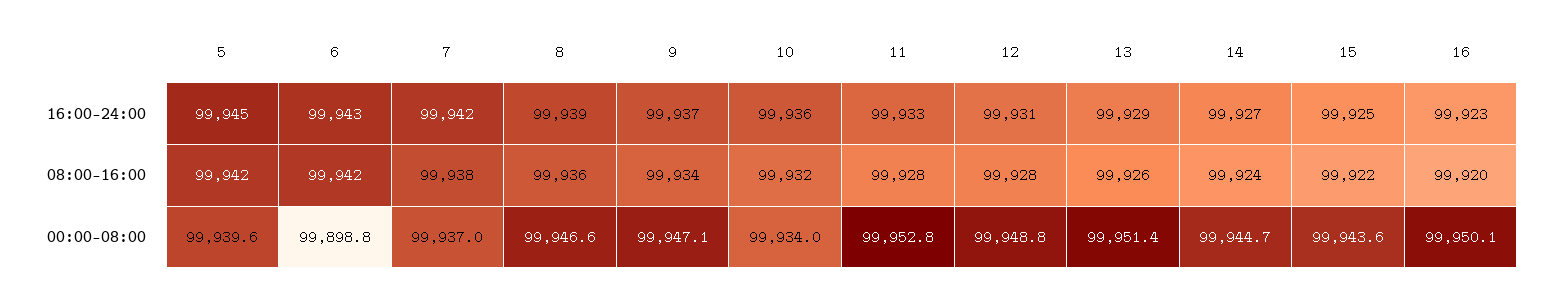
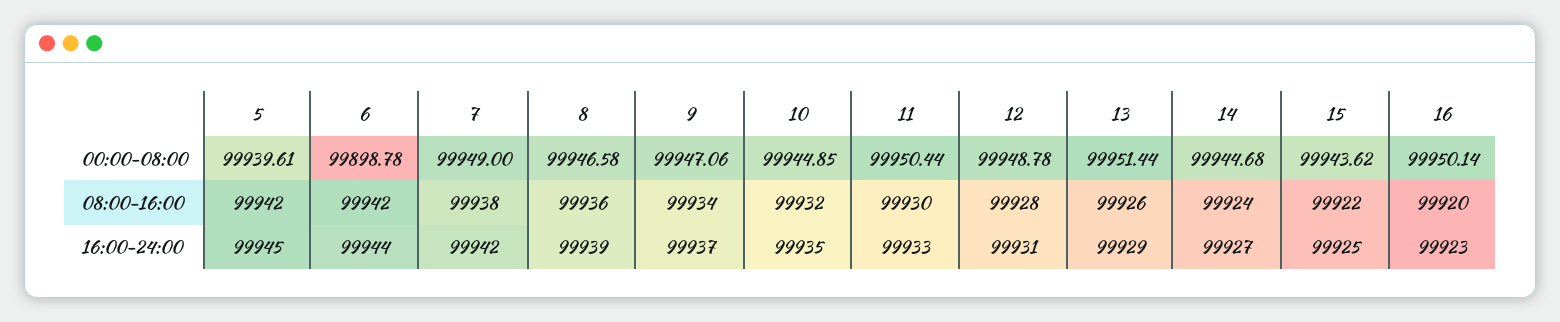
6, 16:00-24:00: 99943 -> 99944
10, 16:00-24:00: 99936 -> 99935
11, 08:00-16:00: 99928 -> 99930
7, 00:00-08:00: 99937 -> 99949
10, 00:00-08:00: 99934 -> 99944.85
11, 00:00-08:00: 99952.8 -> 99950.44

